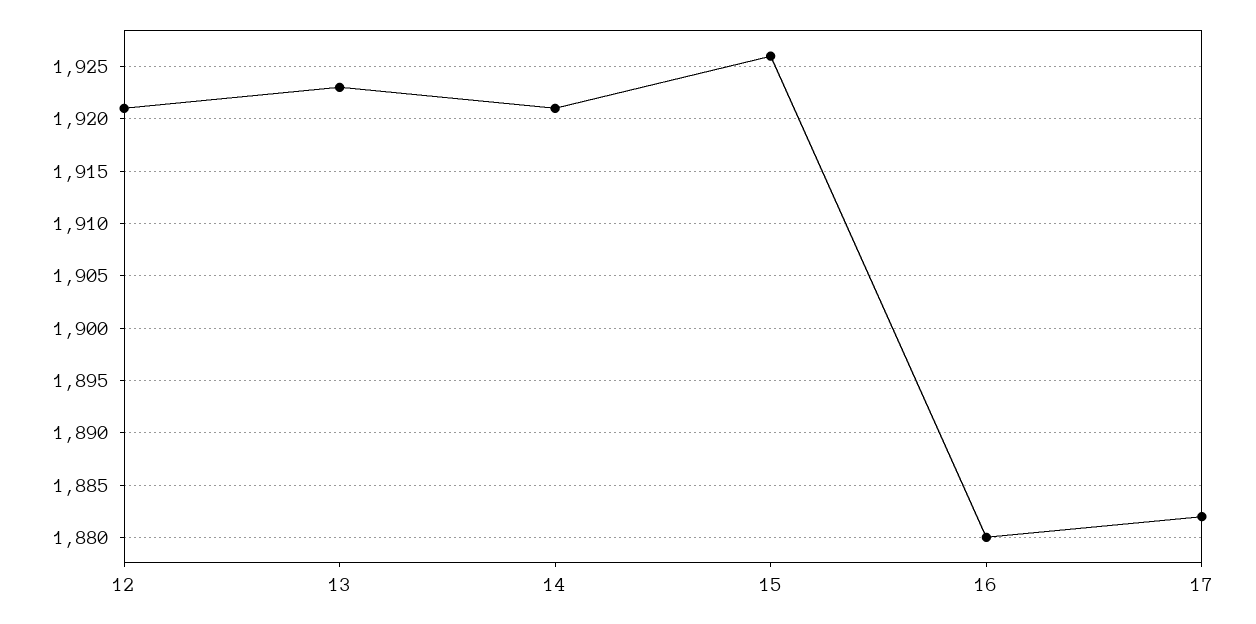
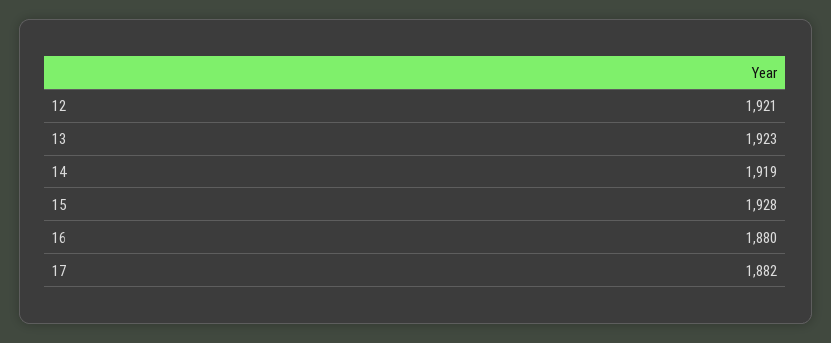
14: 1921 -> 1919
15: 1926 -> 1928

